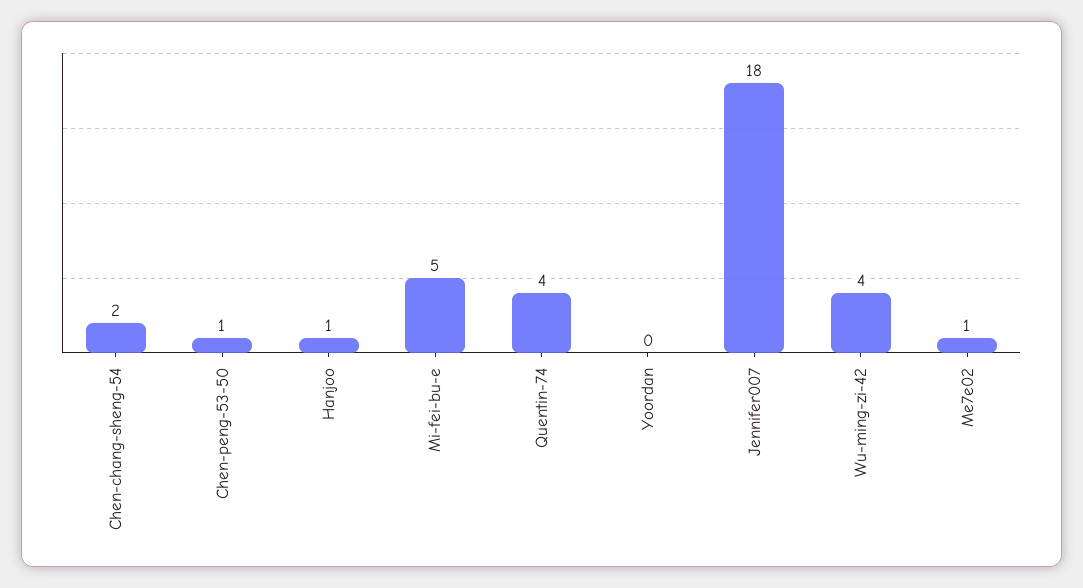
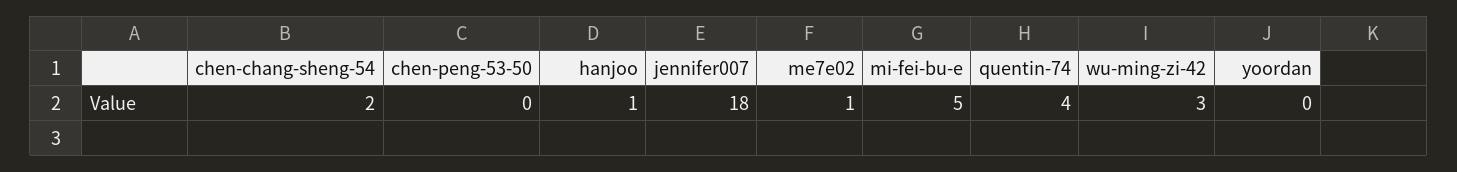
Chen-peng-53-50: 1 -> 0
Wu-ming-zi-42: 4 -> 3

